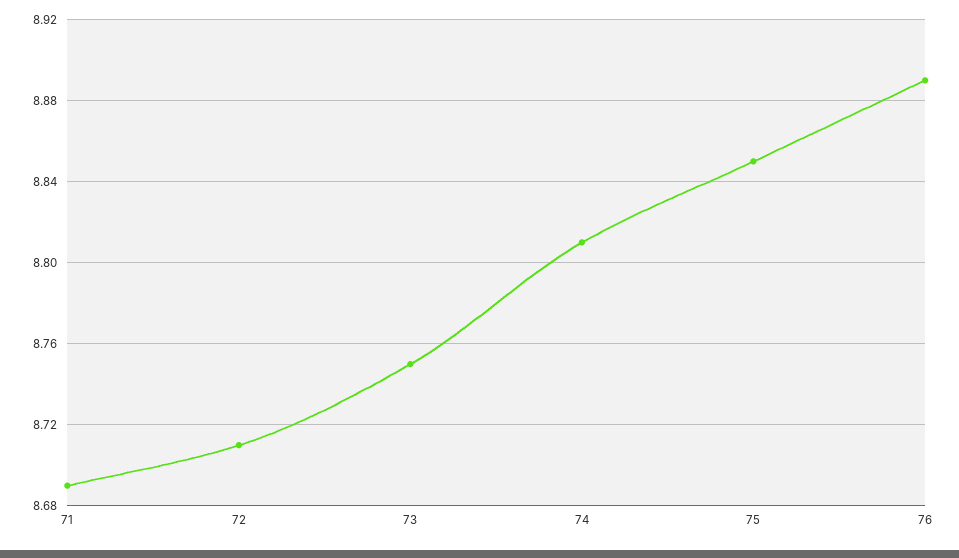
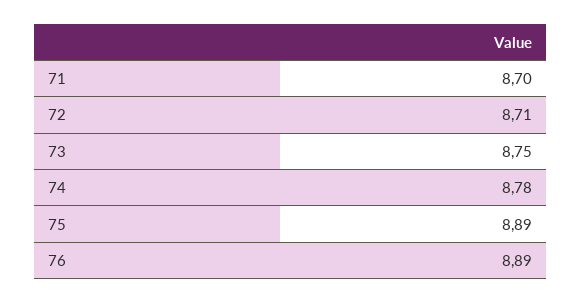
71: 8.69 -> 8.7
74: 8.81 -> 8.78
75: 8.85 -> 8.89

